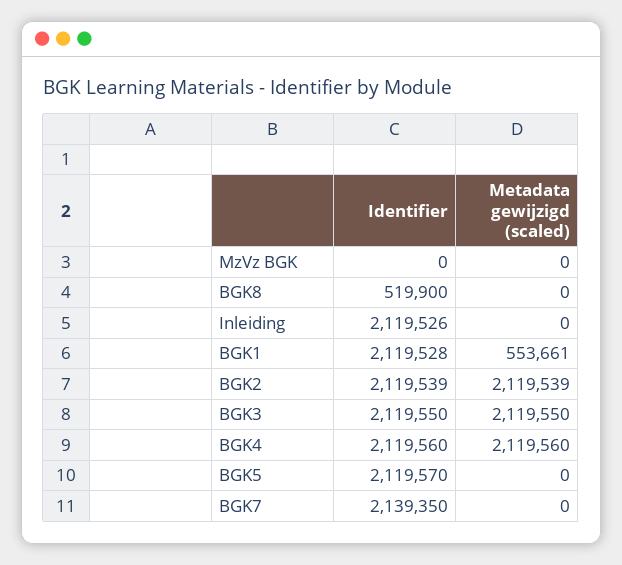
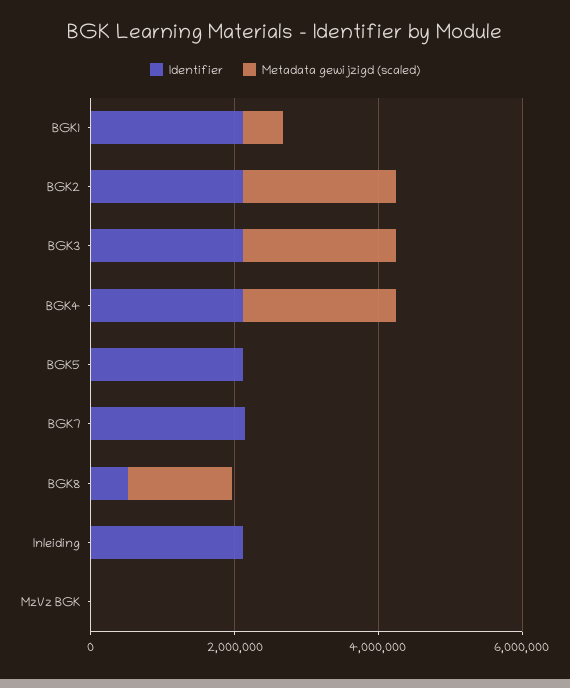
Metadata gewijzigd (scaled), BGK8: 0 -> 1500000

